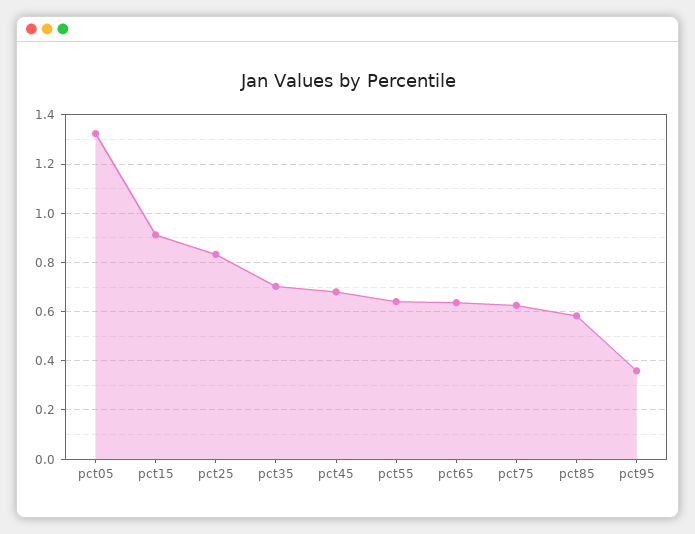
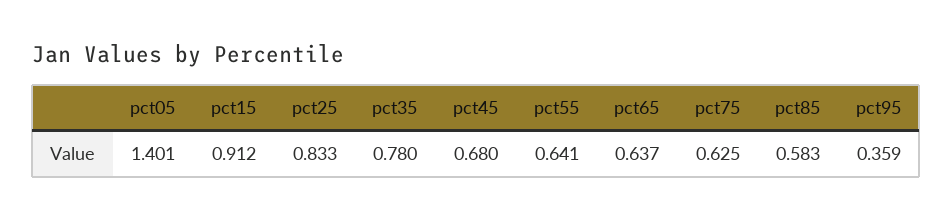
pct05: 1.325 -> 1.401
pct35: 0.7 -> 0.78

